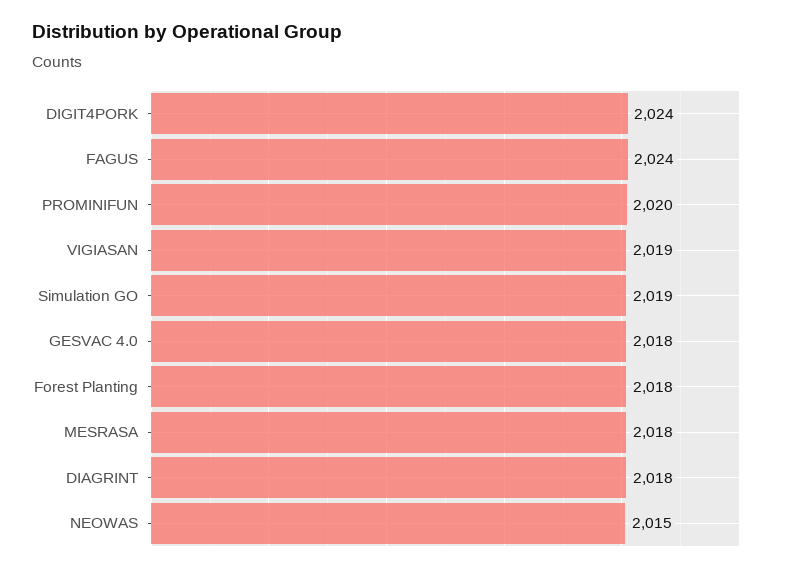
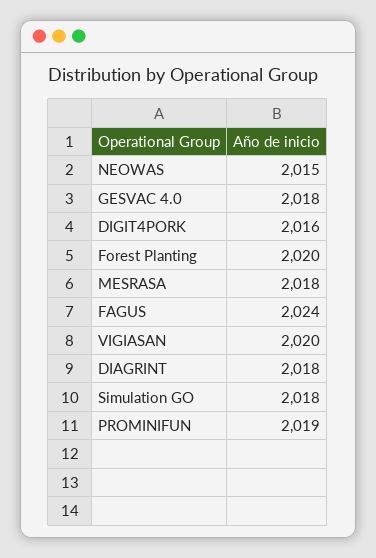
DIGIT4PORK: 2024 -> 2016
PROMINIFUN: 2020 -> 2019
VIGIASAN: 2019 -> 2020
Simulation GO: 2019 -> 2018
Forest Planting: 2018 -> 2020

